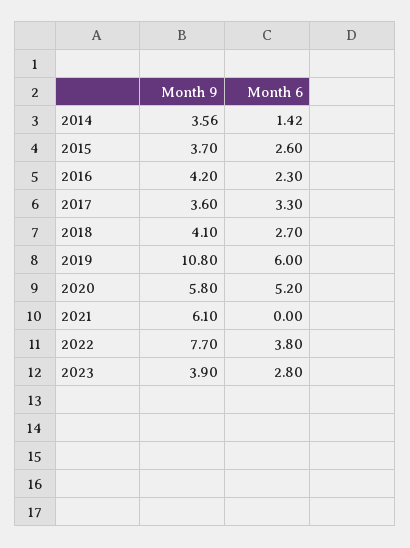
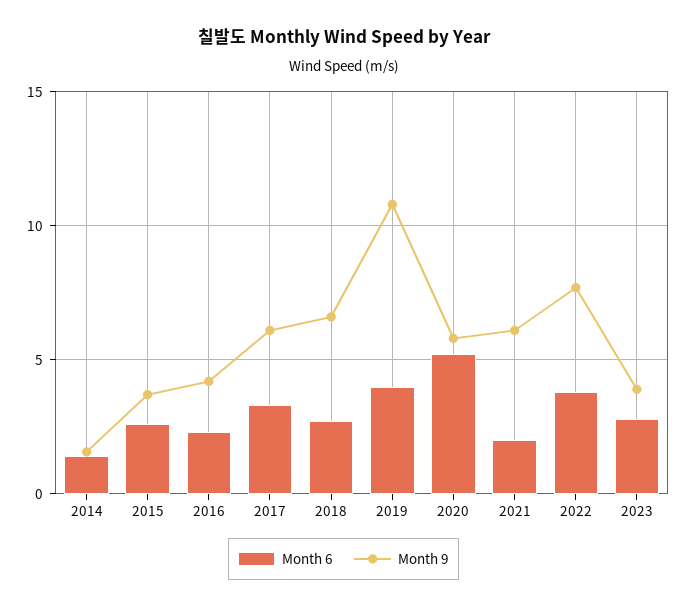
Month 9, 2014: 3.56 -> 1.5
Month 9, 2017: 3.6 -> 6
Month 9, 2018: 4.1 -> 6.5
Month 6, 2019: 6 -> 4
Month 6, 2021: 0 -> 2

